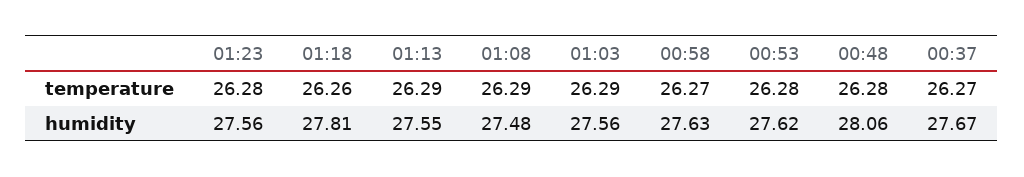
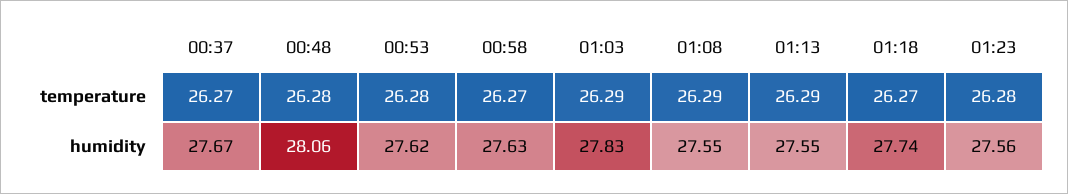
01:18, temperature: 26.26 -> 26.27
01:18, humidity: 27.81 -> 27.74
01:08, humidity: 27.48 -> 27.55
01:03, humidity: 27.56 -> 27.83

